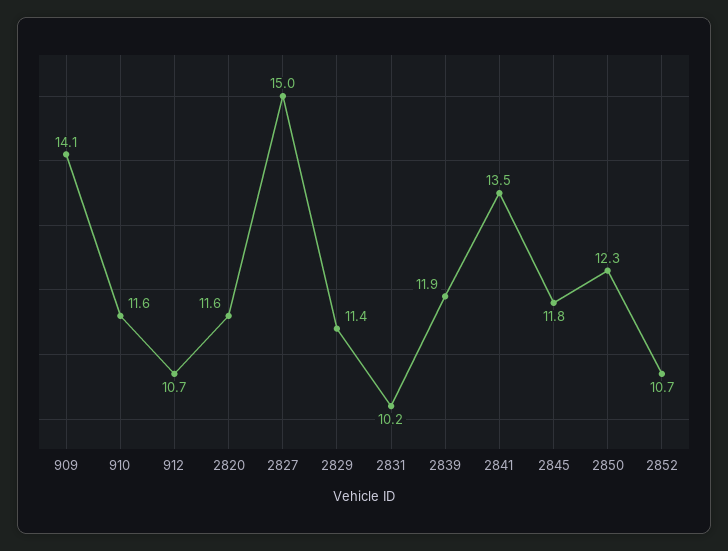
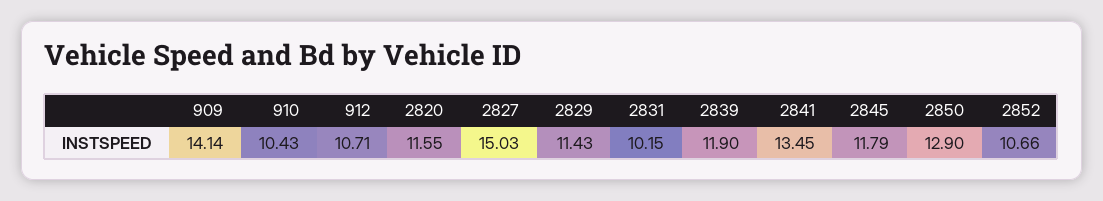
910: 11.6 -> 10.43
2850: 12.3 -> 12.9

